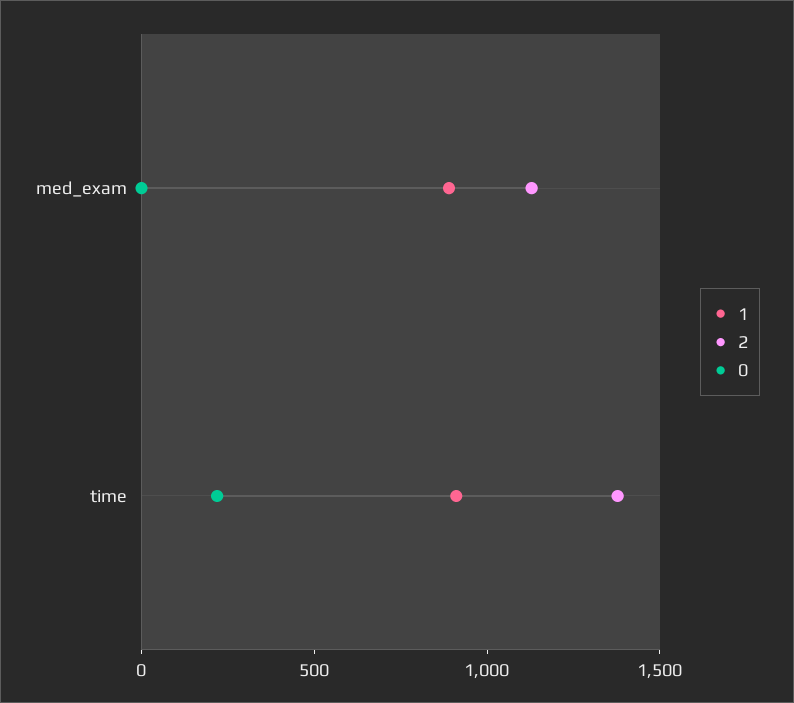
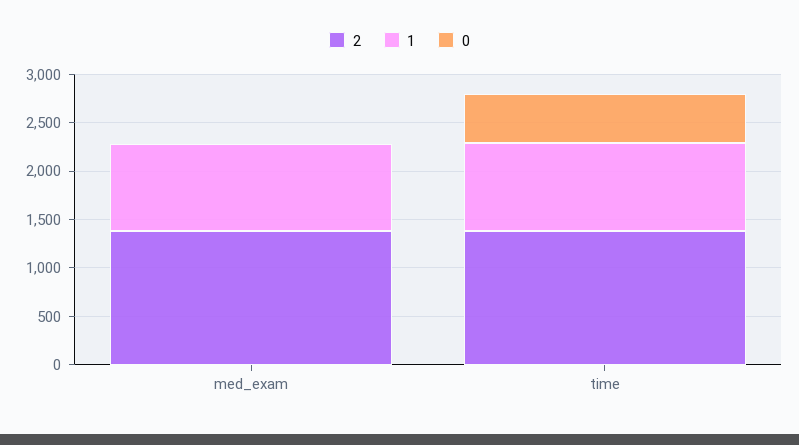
2, med_exam: 1100 -> 1400
0, time: 200 -> 500

